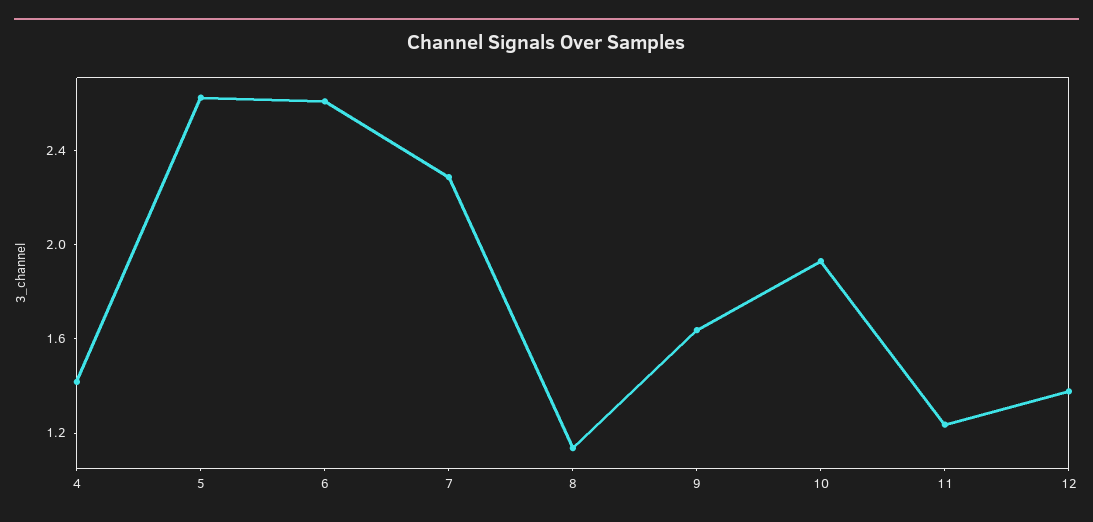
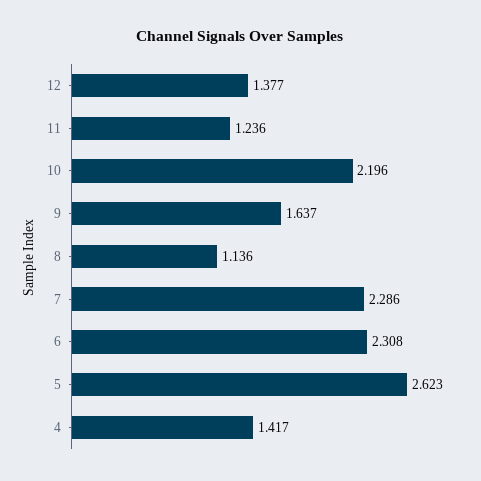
6: 2.6 -> 2.308
10: 1.9 -> 2.196

